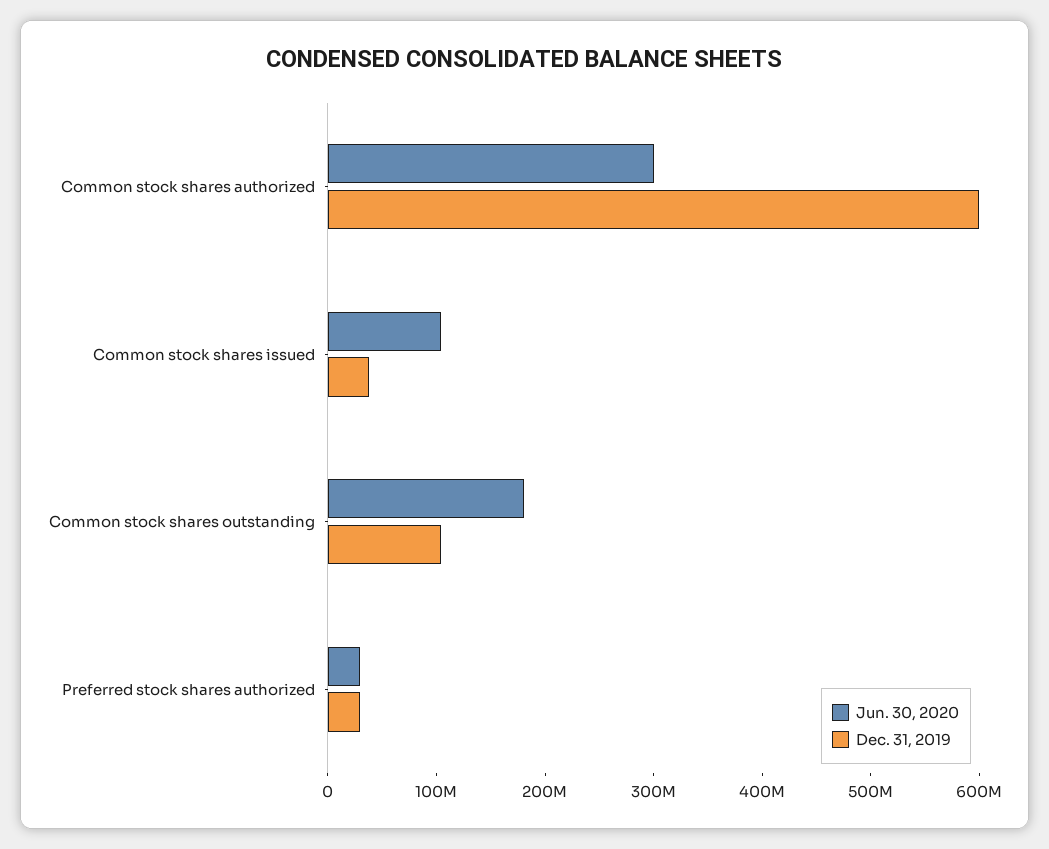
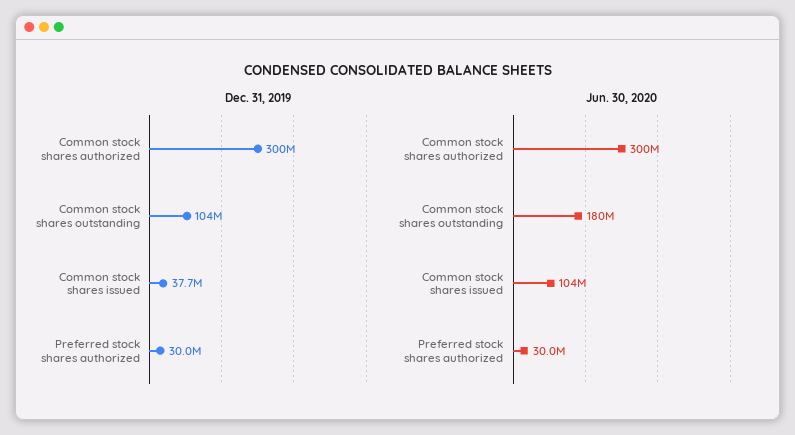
Dec. 31, 2019, Common stock shares authorized: 600000000 -> 300000000

